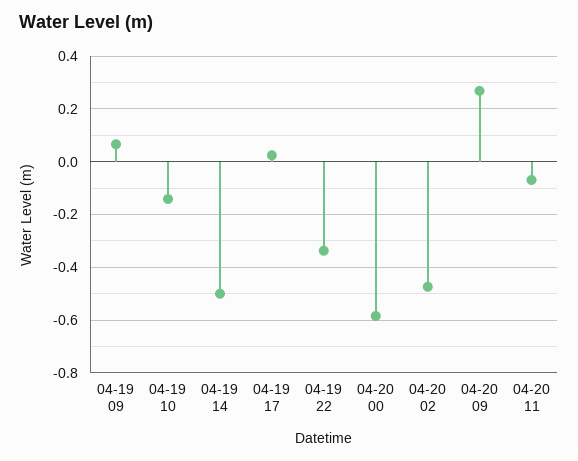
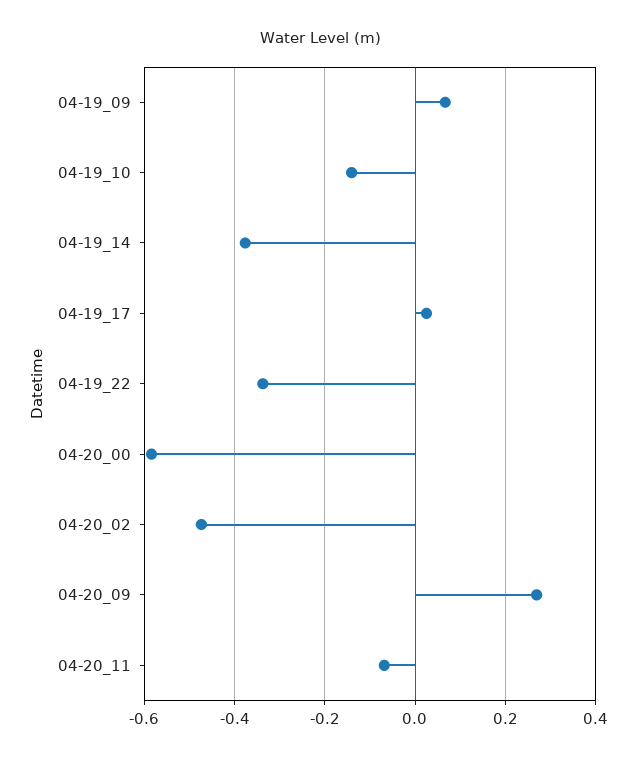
04-19 14: -0.5 -> -0.38

